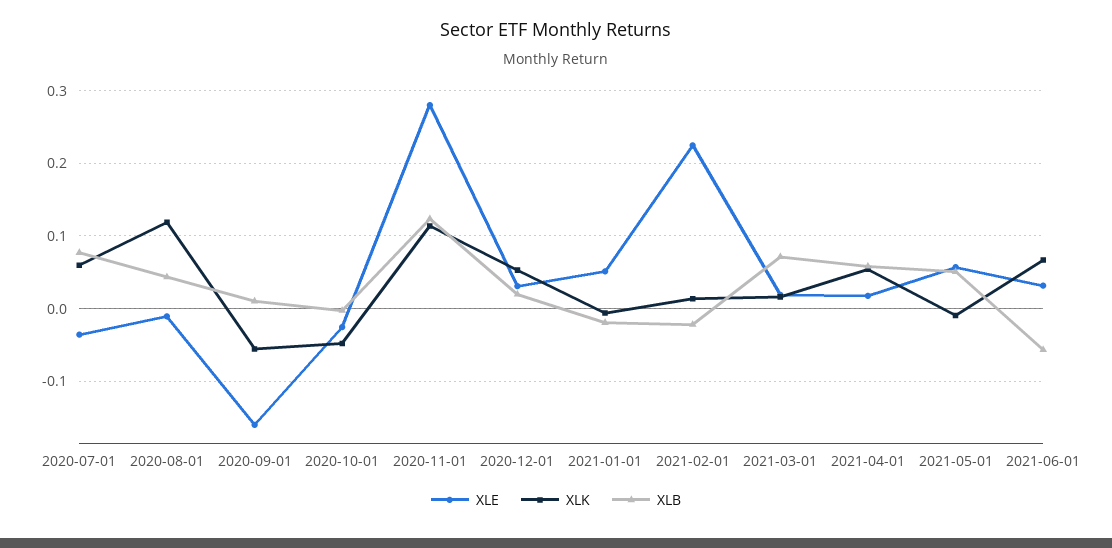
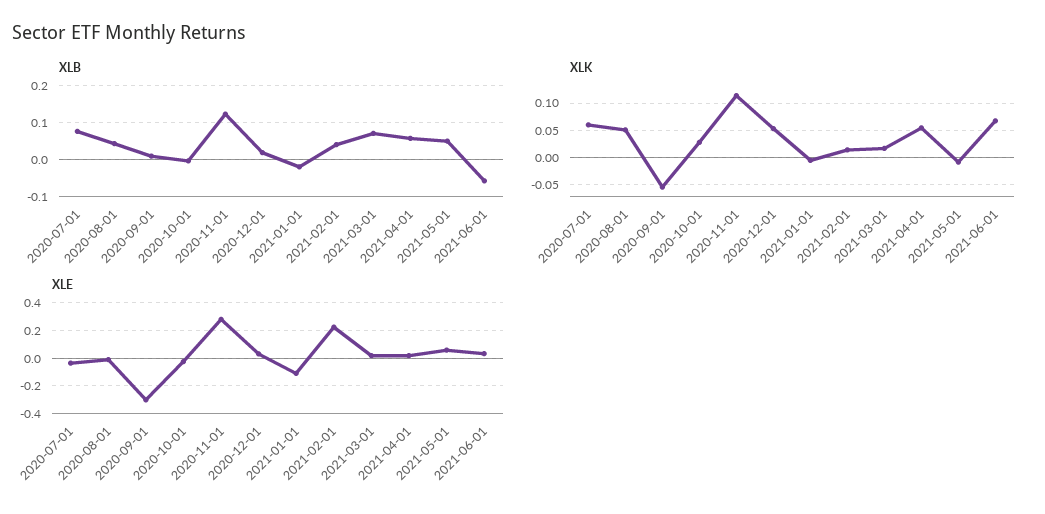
XLK, 2020-08-01: 0.12 -> 0.05
XLE, 2020-09-01: -0.16 -> -0.3
XLK, 2020-10-01: -0.05 -> 0.025
XLE, 2021-01-01: 0.05 -> -0.1
XLB, 2021-02-01: -0.02 -> 0.04

